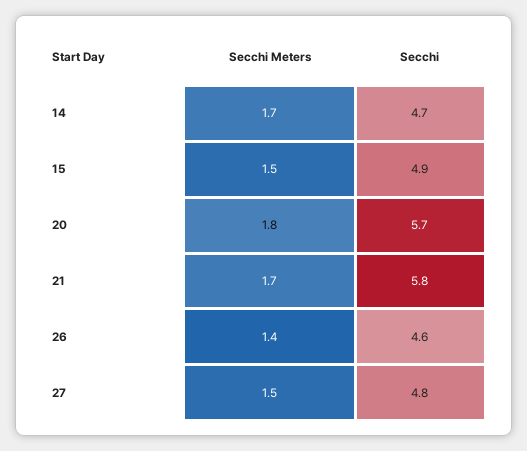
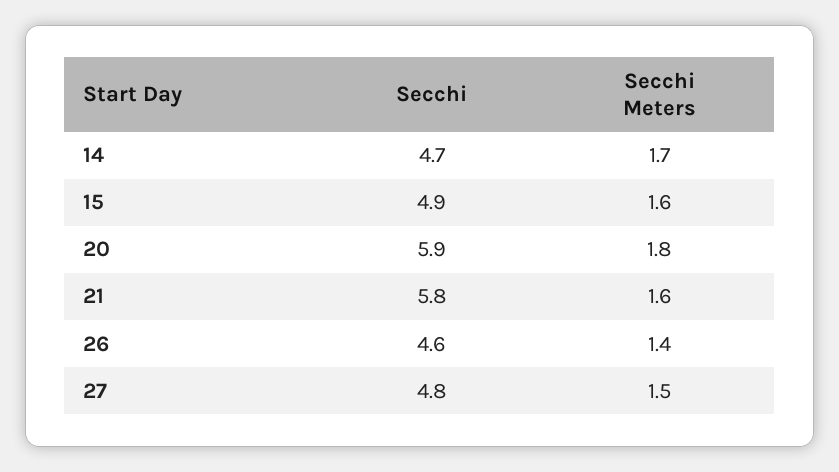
Secchi Meters, 15: 1.5 -> 1.6
Secchi, 20: 5.7 -> 5.9
Secchi Meters, 21: 1.7 -> 1.6

